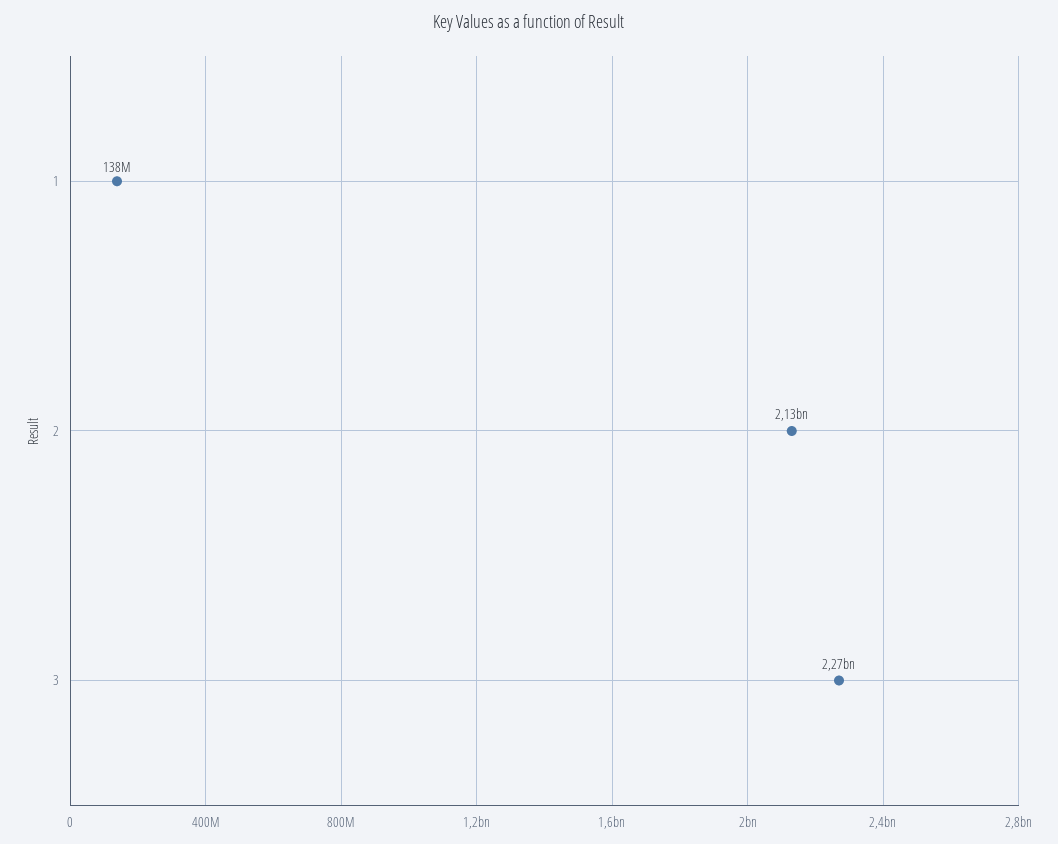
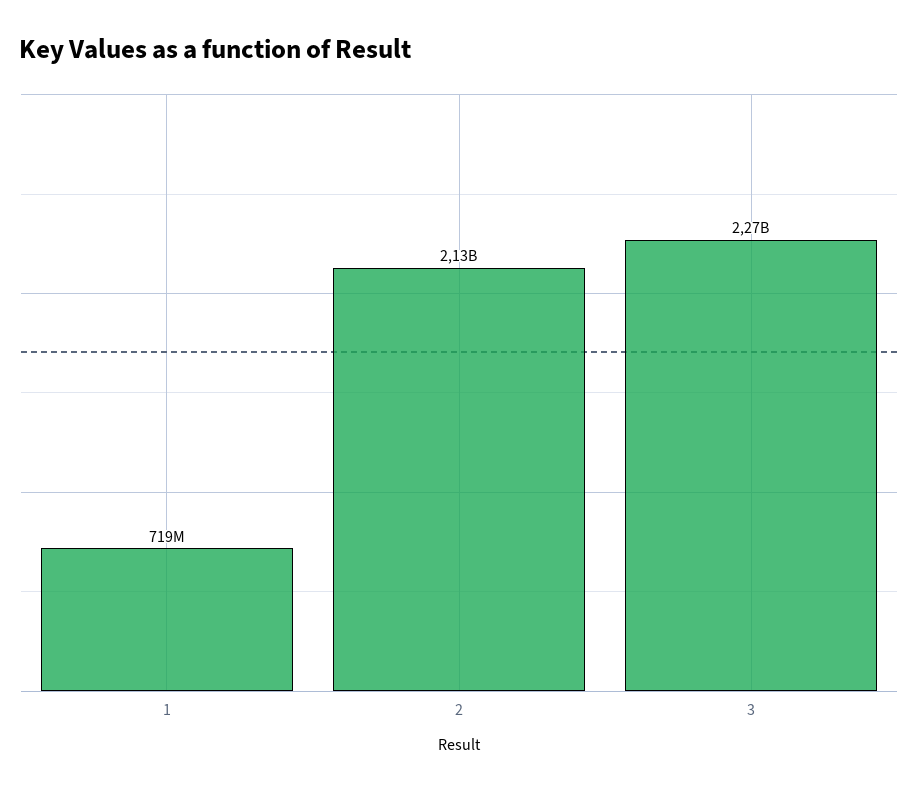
1: 138000000 -> 719000000

